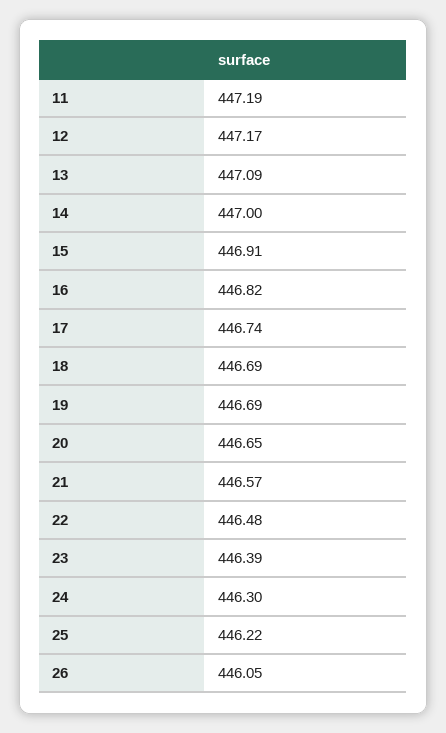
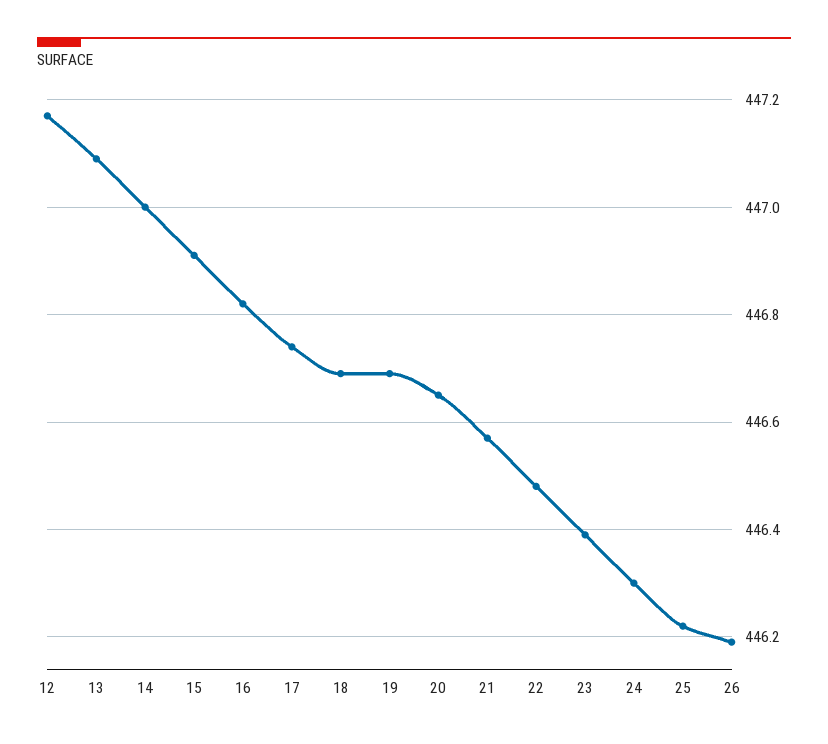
11: 447.19 -> none
26: 446.05 -> 446.2

